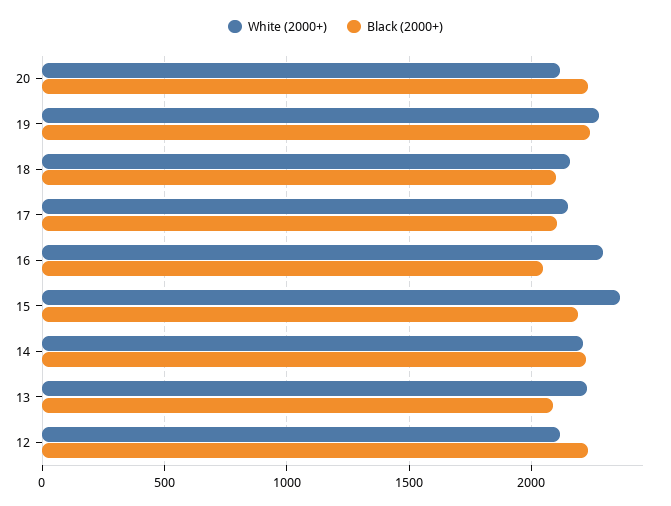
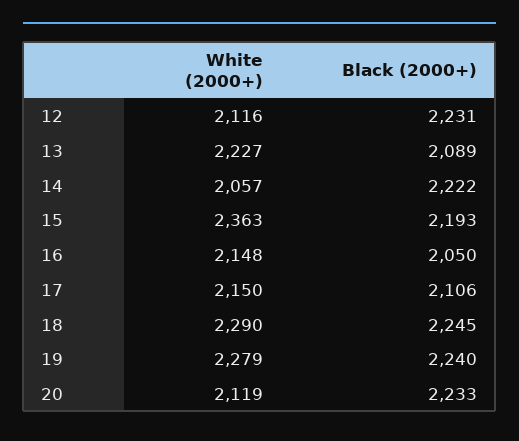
White (2000+), 18: 2150 -> 2290
Black (2000+), 18: 2100 -> 2245
White (2000+), 16: 2300 -> 2148
White (2000+), 14: 2200 -> 2057

